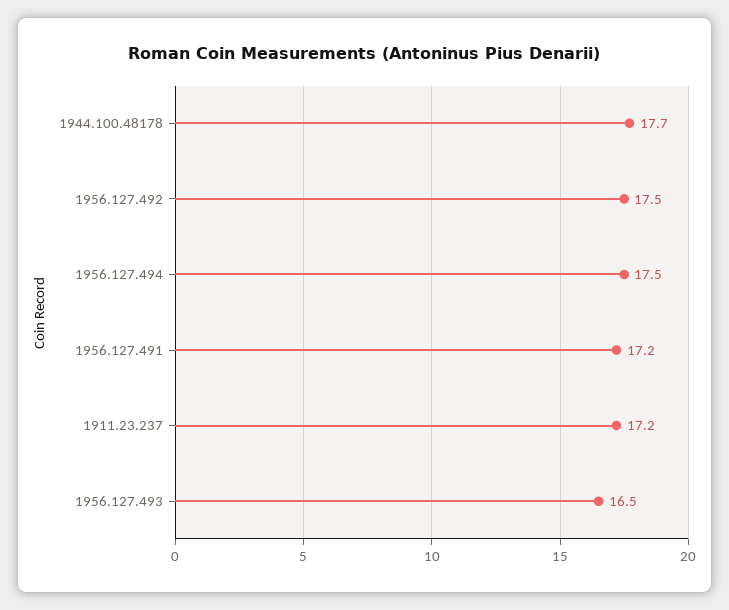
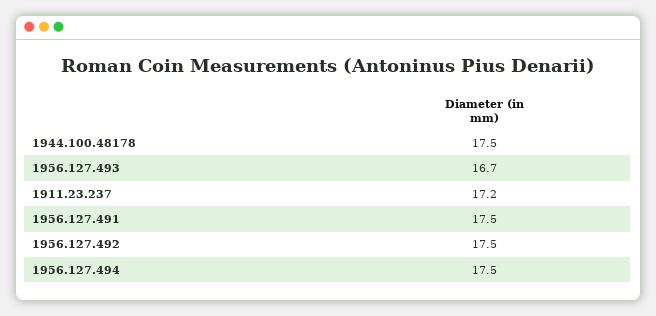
1944.100.48178: 17.7 -> 17.5
1956.127.491: 17.2 -> 17.5
1956.127.493: 16.5 -> 16.7

